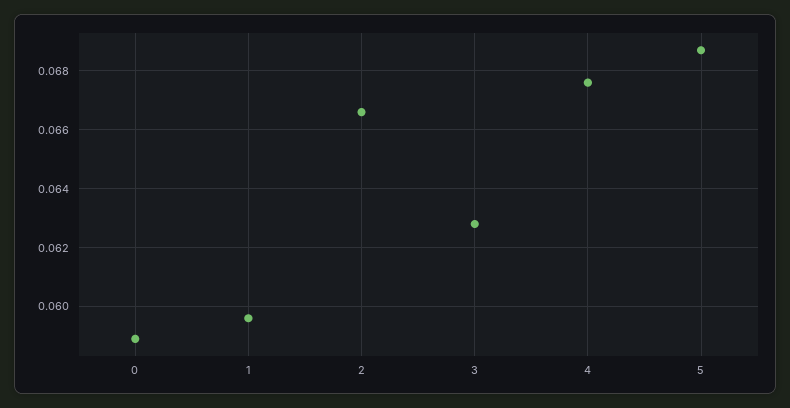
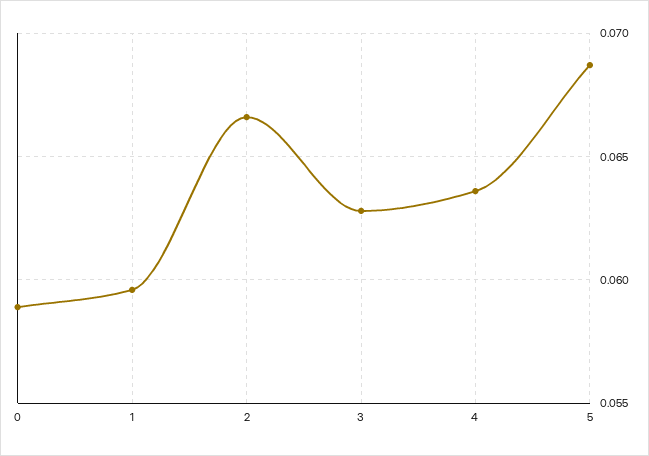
4: 0.0675 -> 0.0635

